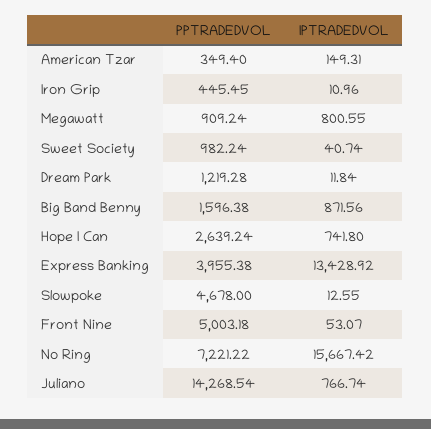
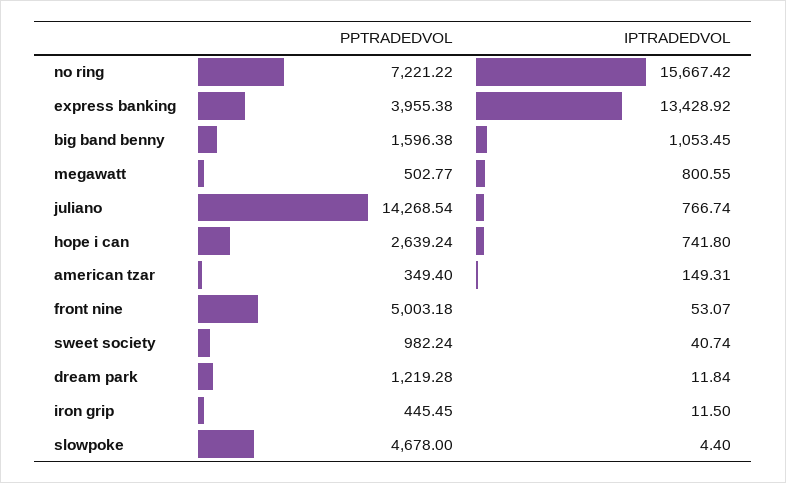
IPTRADEDVOL, Iron Grip: 10.96 -> 11.5
PPTRADEDVOL, Megawatt: 909.24 -> 502.77
IPTRADEDVOL, Big Band Benny: 871.56 -> 1053.45
IPTRADEDVOL, Slowpoke: 12.55 -> 4.4

